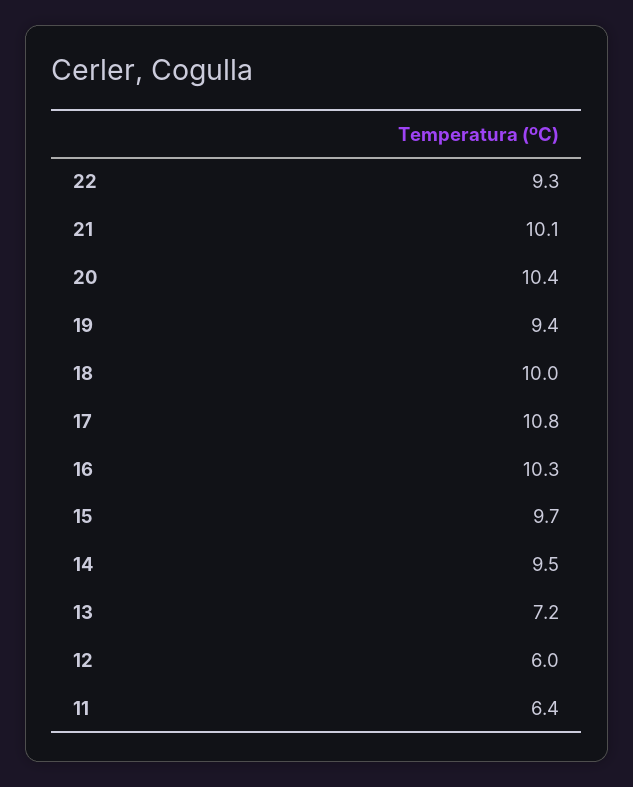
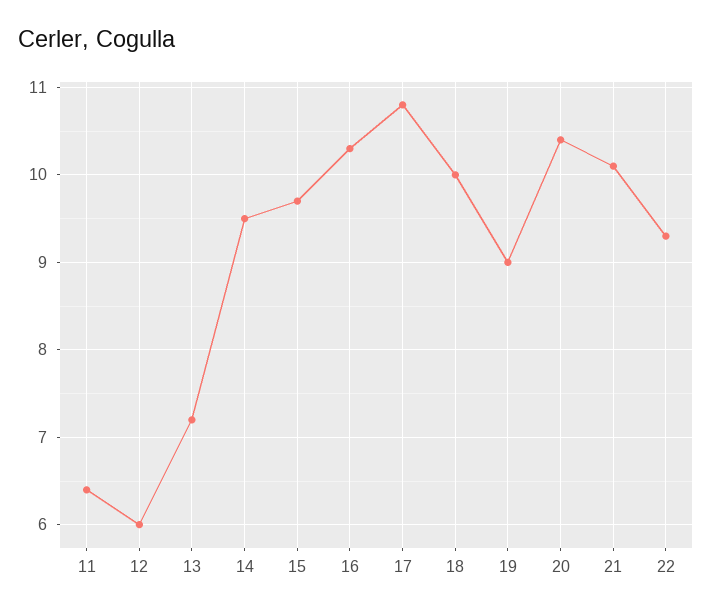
19: 9.4 -> 9

